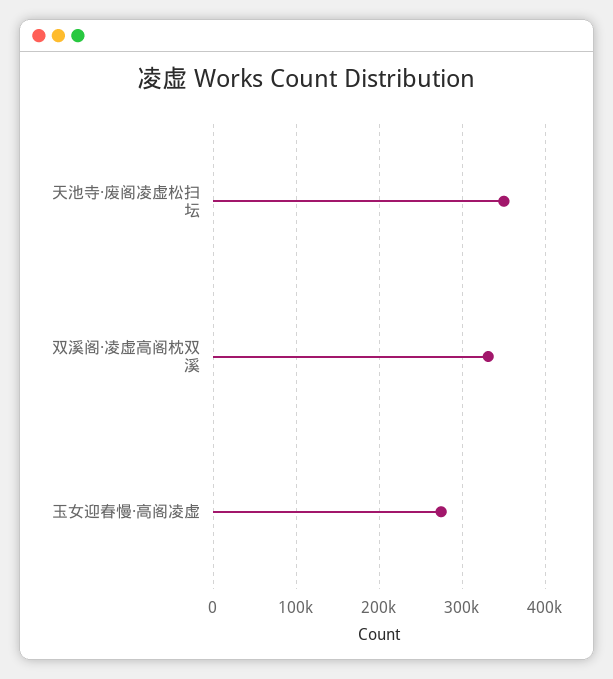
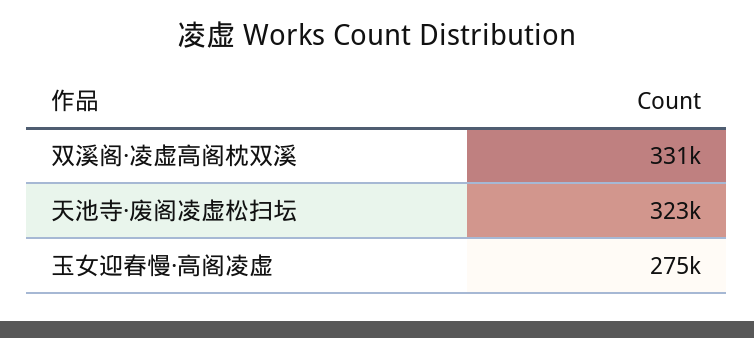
天池寺·废阁凌虚松扫坛: 350000 -> 323000

